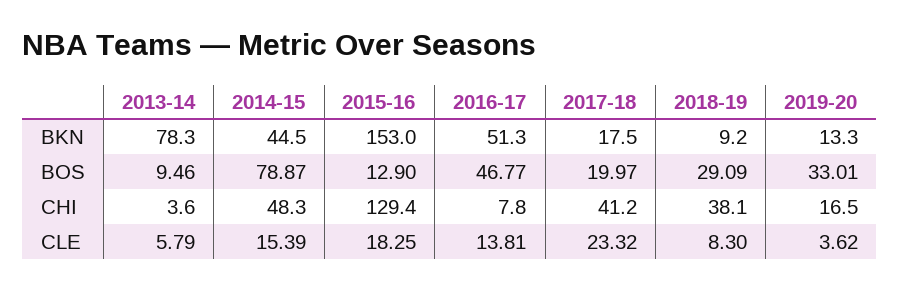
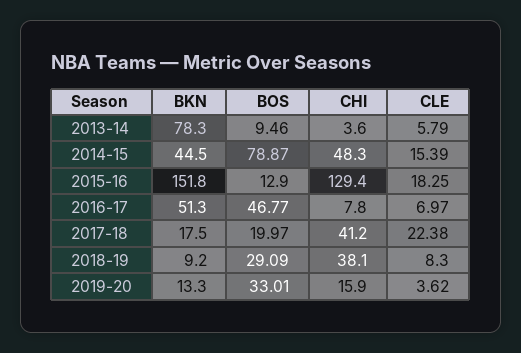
2015-16, BKN: 153 -> 151.8
2019-20, CHI: 16.5 -> 15.9
2016-17, CLE: 13.81 -> 6.97
2017-18, CLE: 23.32 -> 22.38

